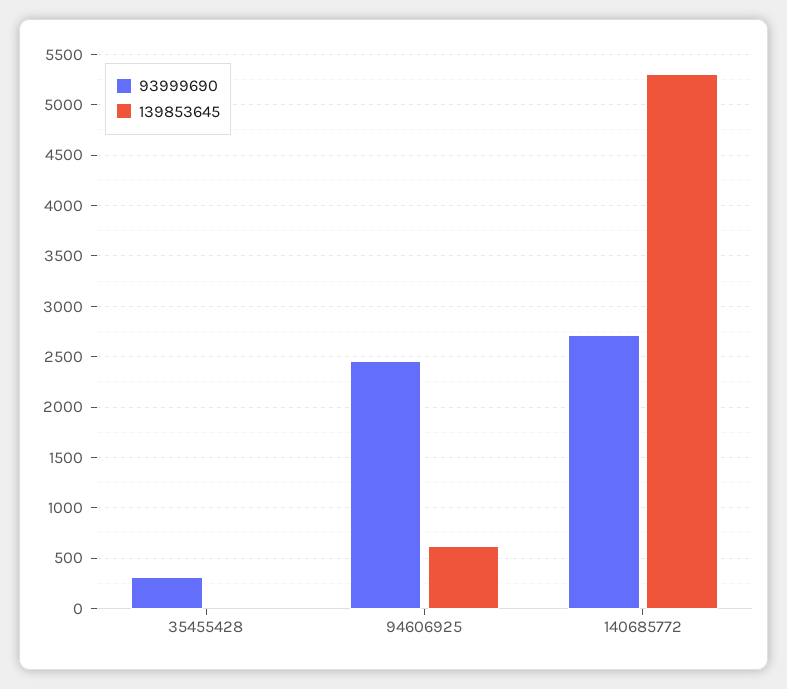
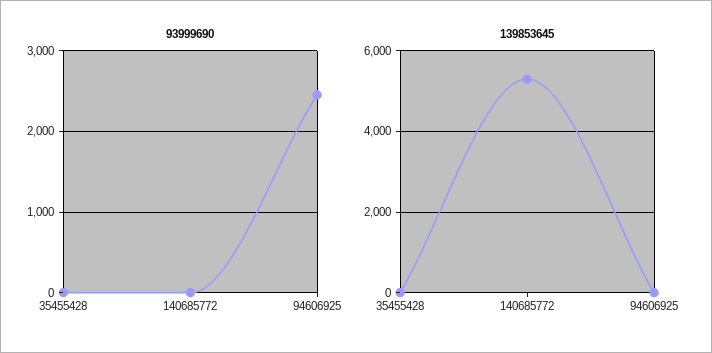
93999690, 35455428: 300 -> 0
139853645, 94606925: 600 -> 0
93999690, 140685772: 2700 -> 0

